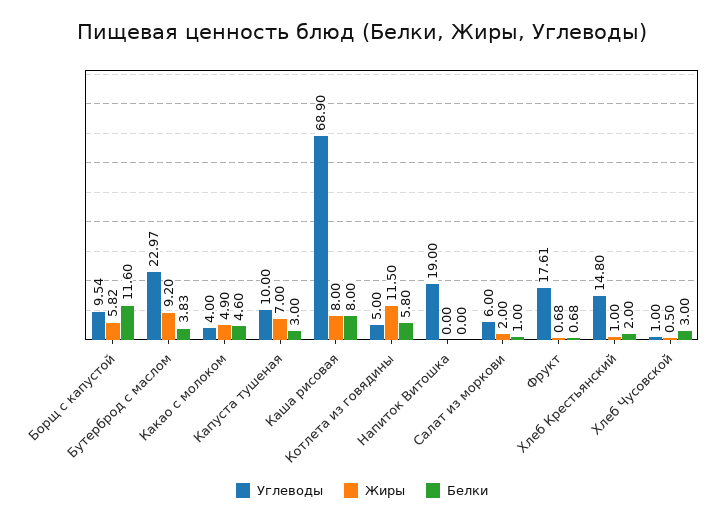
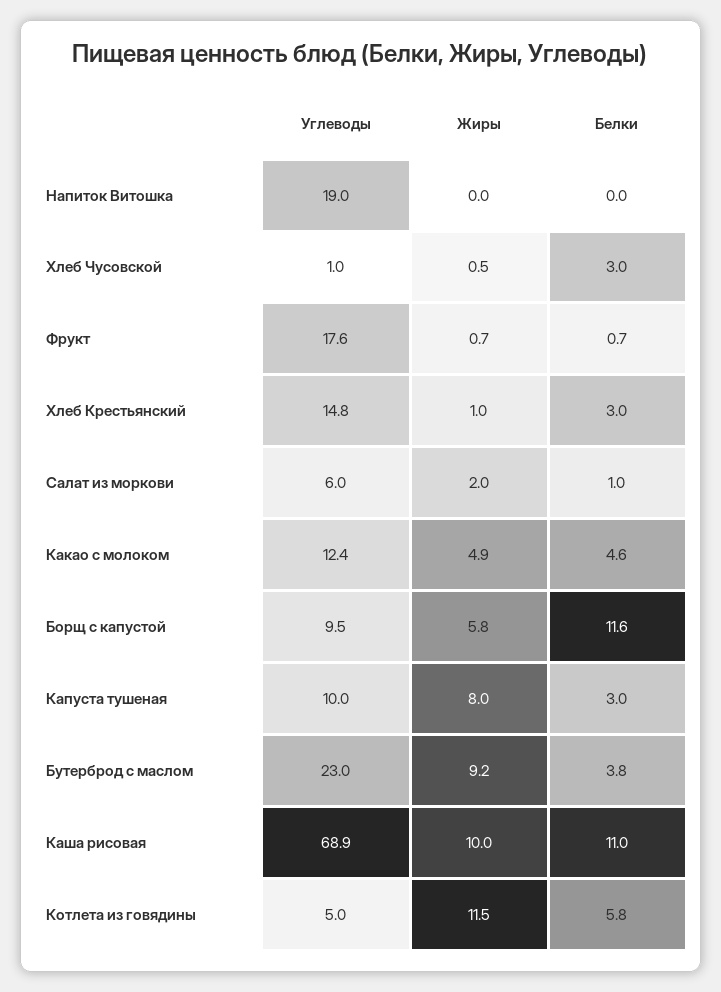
Углеводы, Какао с молоком: 4 -> 12.4
Жиры, Капуста тушеная: 7 -> 8
Жиры, Каша рисовая: 8 -> 10
Белки, Каша рисовая: 8 -> 11
Белки, Хлеб Крестьянский: 2 -> 3

